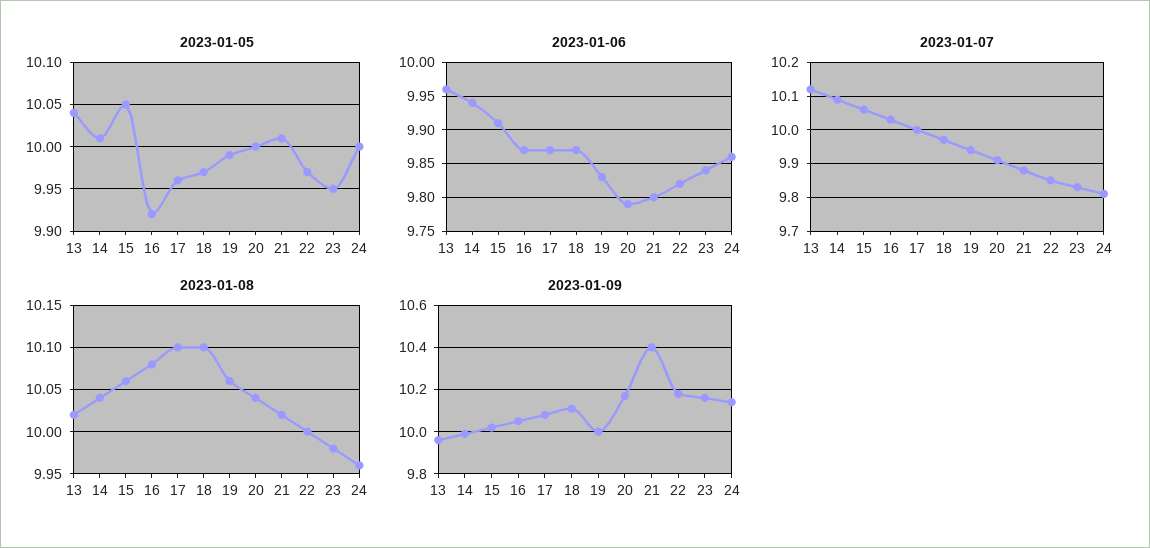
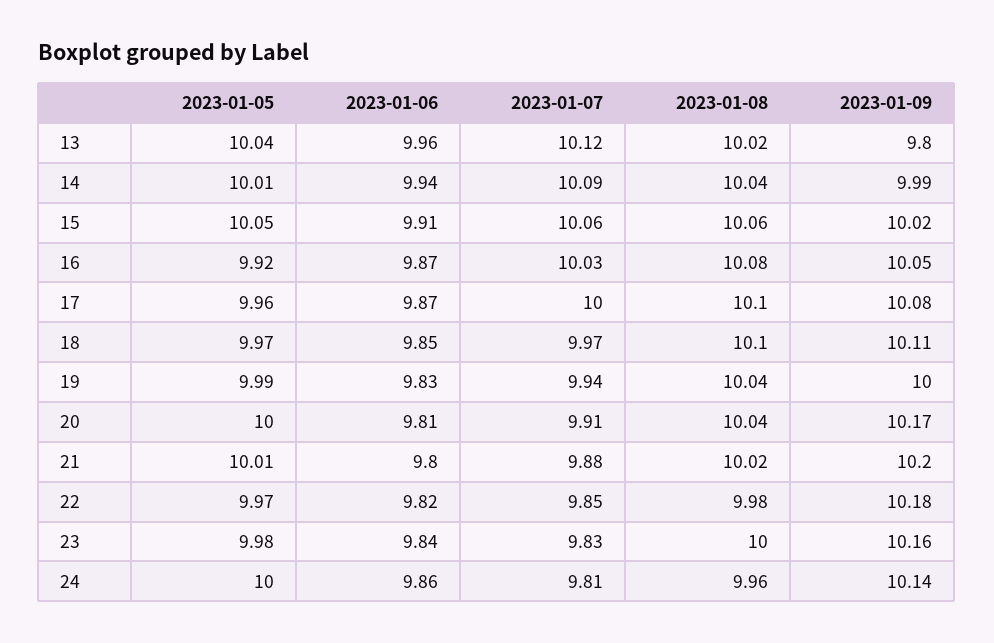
2023-01-05, 23: 9.95 -> 9.98
2023-01-06, 18: 9.87 -> 9.85
2023-01-06, 20: 9.79 -> 9.81
2023-01-08, 19: 10.06 -> 10.04
2023-01-08, 22: 10 -> 9.98
2023-01-08, 23: 9.98 -> 10
2023-01-09, 13: 9.95 -> 9.8
2023-01-09, 21: 10.4 -> 10.2

